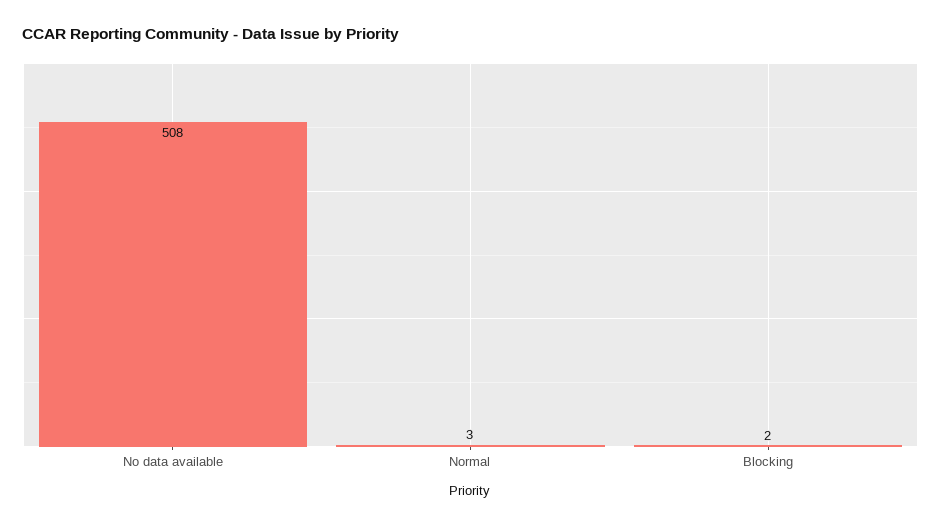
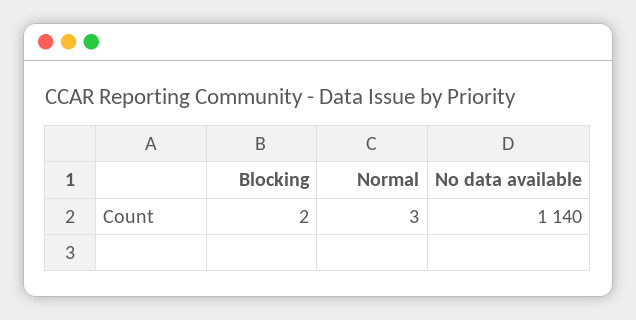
No data available: 508 -> 1140

